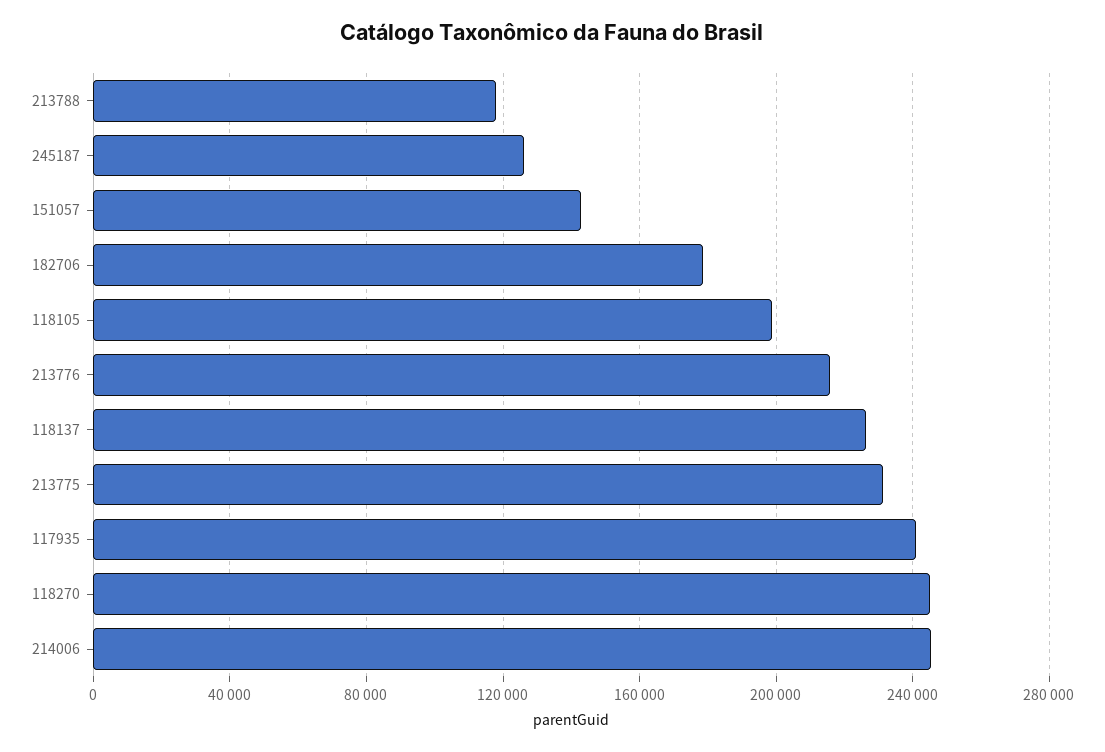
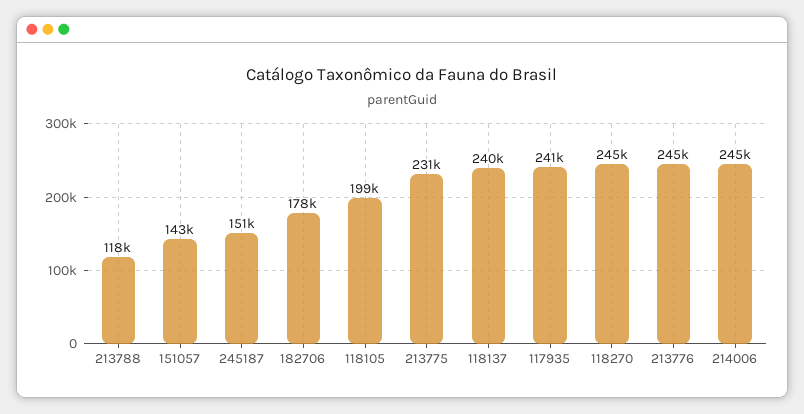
245187: 125000 -> 151000
213776: 215000 -> 245000
118137: 225000 -> 240000

